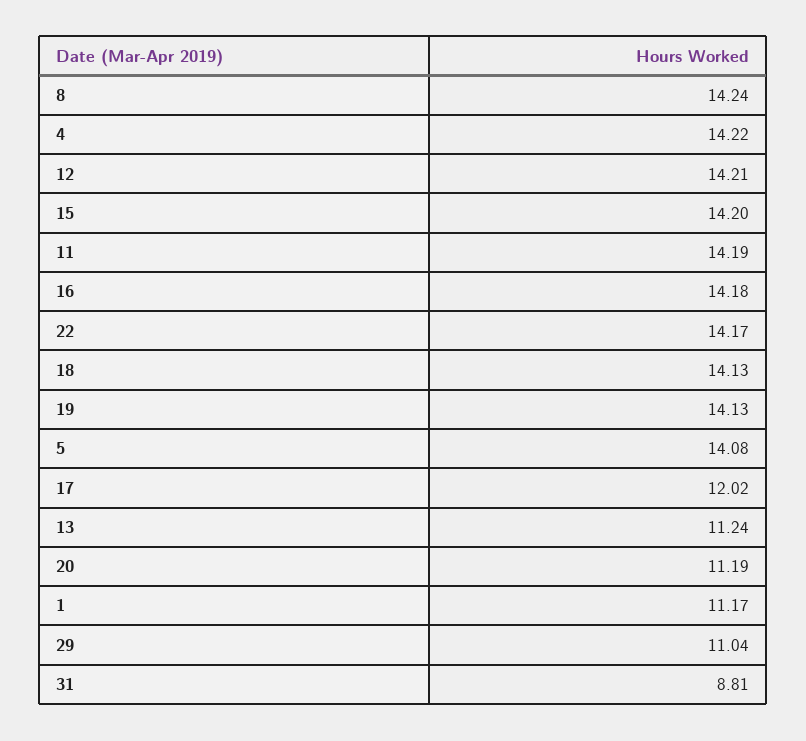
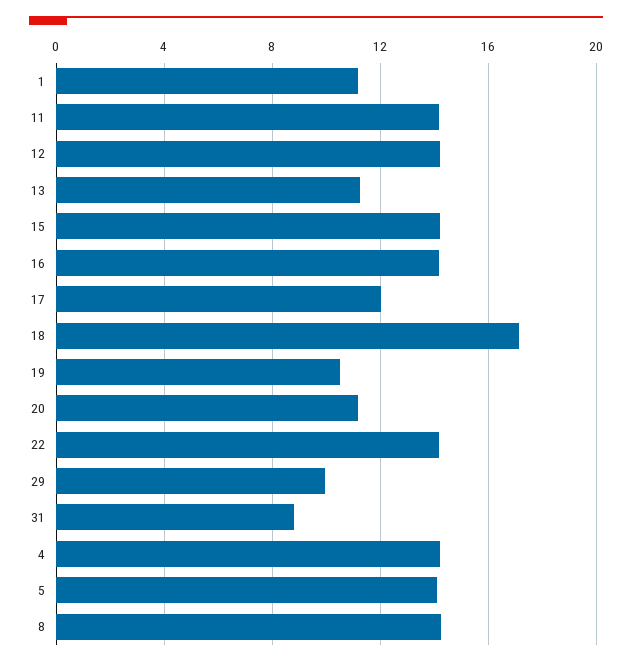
18: 14.13 -> 17
19: 14.13 -> 10.5
29: 11.04 -> 10

